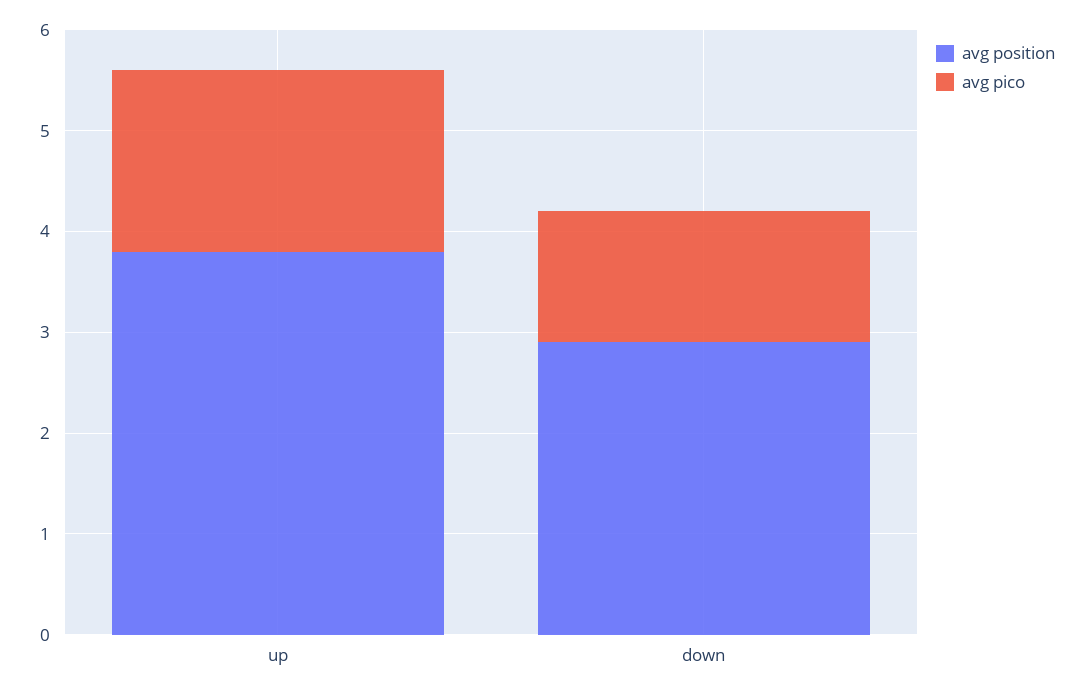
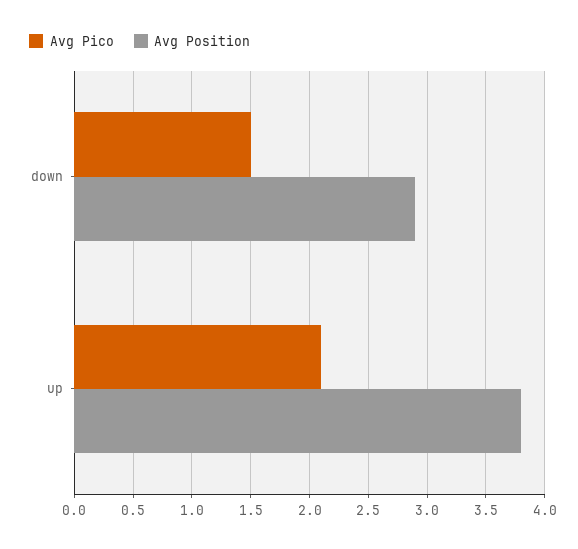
avg pico, up: 1.8 -> 2.1
avg pico, down: 1.3 -> 1.5

